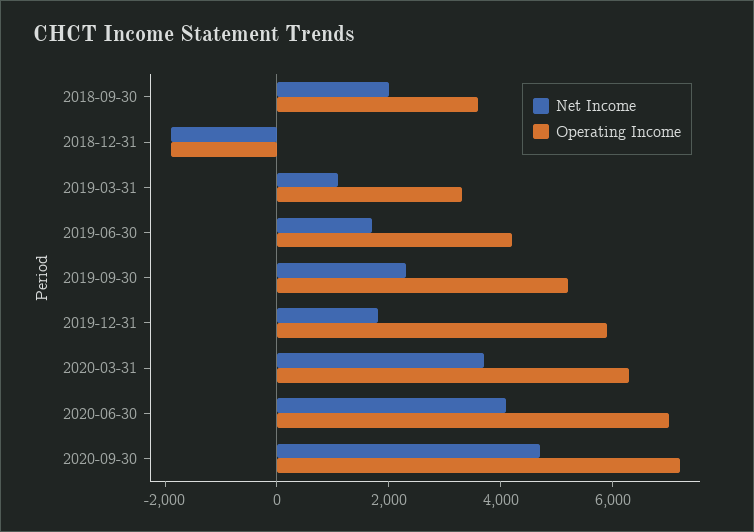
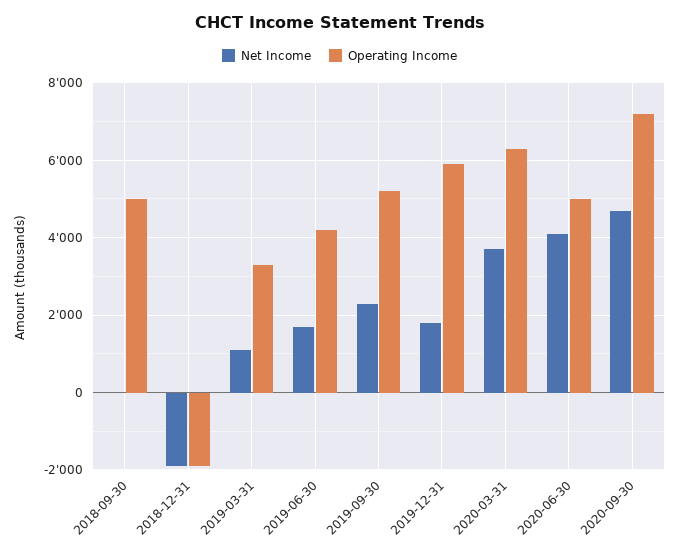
Net Income, 2018-09-30: 2000 -> 0
Operating Income, 2018-09-30: 3500 -> 5000
Operating Income, 2020-06-30: 7000 -> 5000

